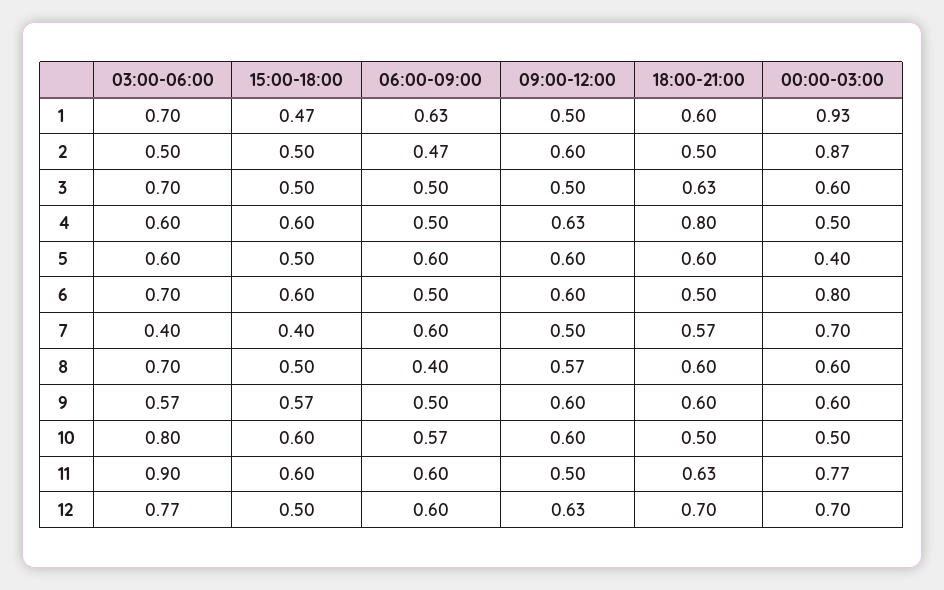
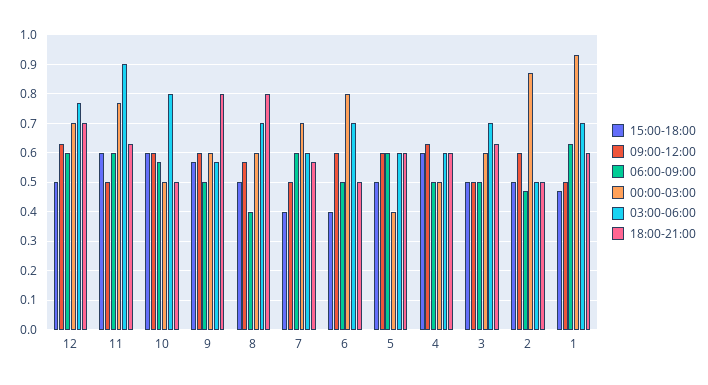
18:00-21:00, 4: 0.8 -> 0.6
15:00-18:00, 6: 0.6 -> 0.4
03:00-06:00, 7: 0.4 -> 0.6
18:00-21:00, 8: 0.6 -> 0.8
18:00-21:00, 9: 0.6 -> 0.8

